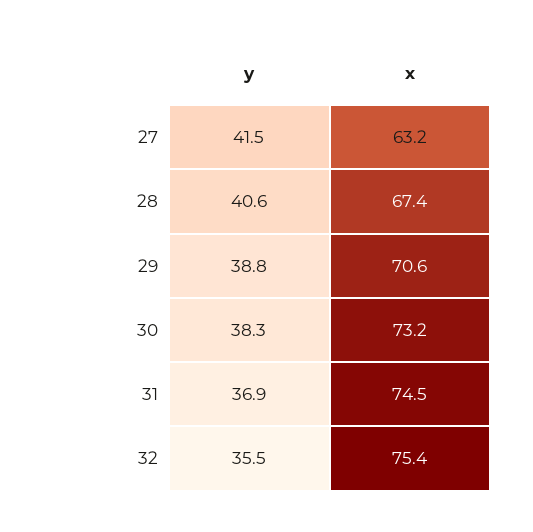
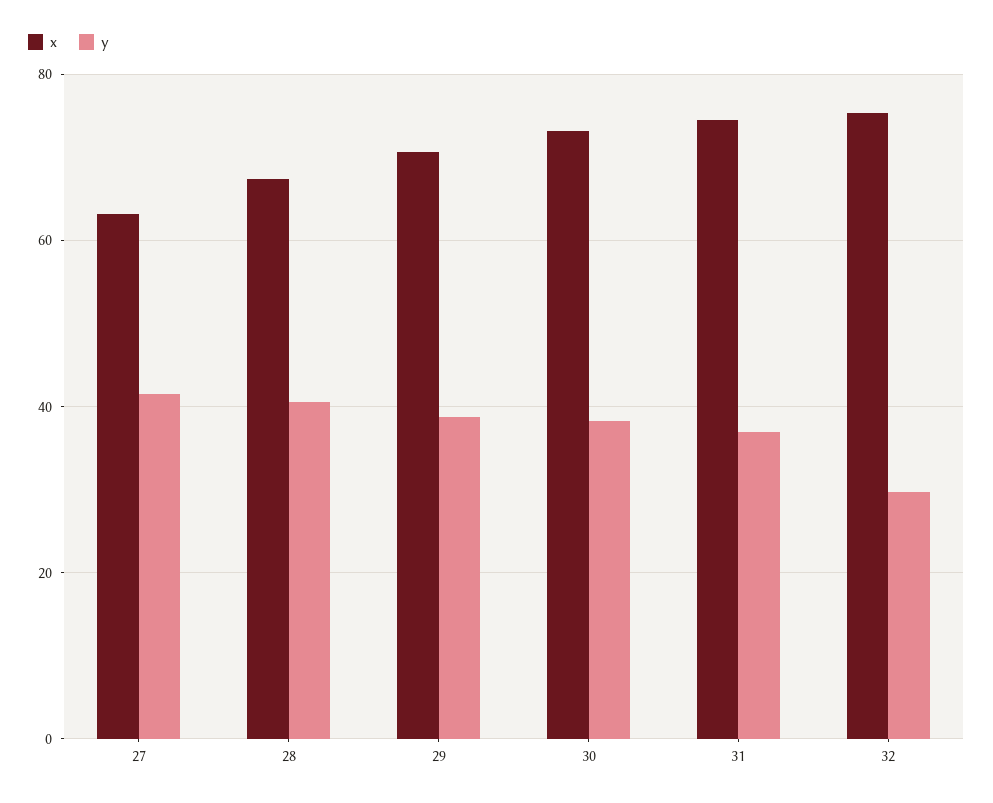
y, 32: 35.5 -> 30

